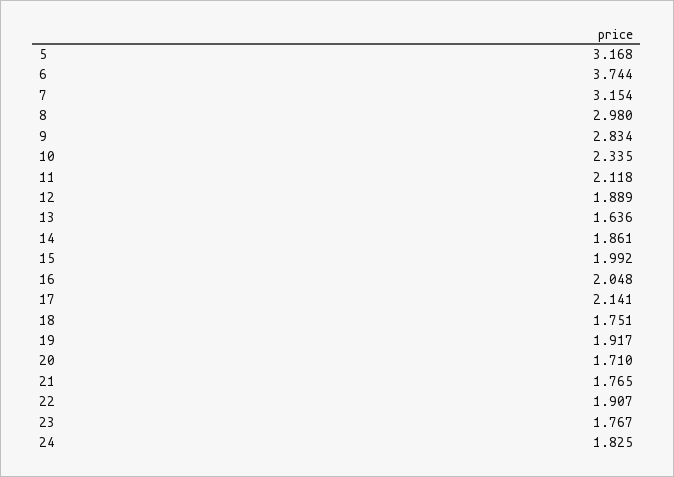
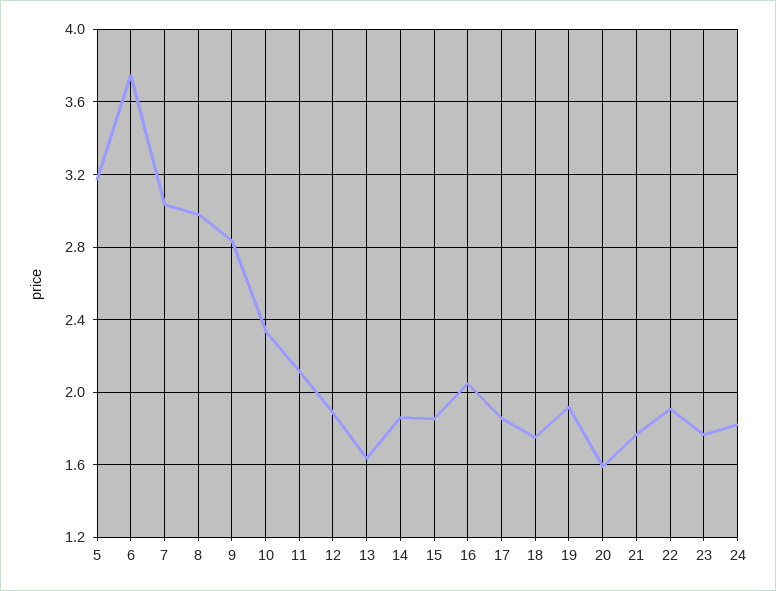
7: 3.154 -> 3.05
15: 1.992 -> 1.85
17: 2.141 -> 1.85
20: 1.71 -> 1.6

